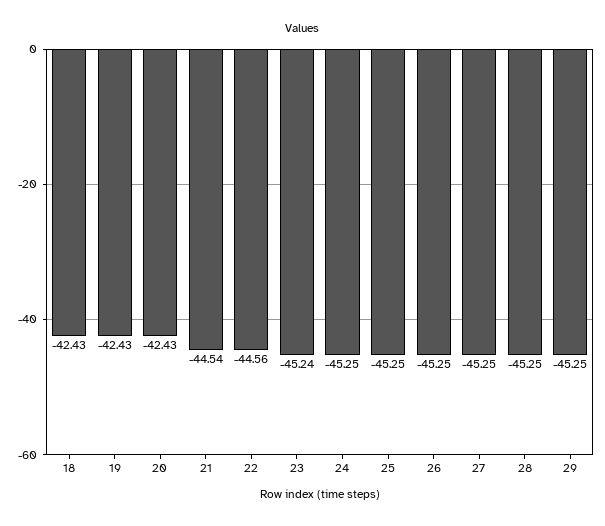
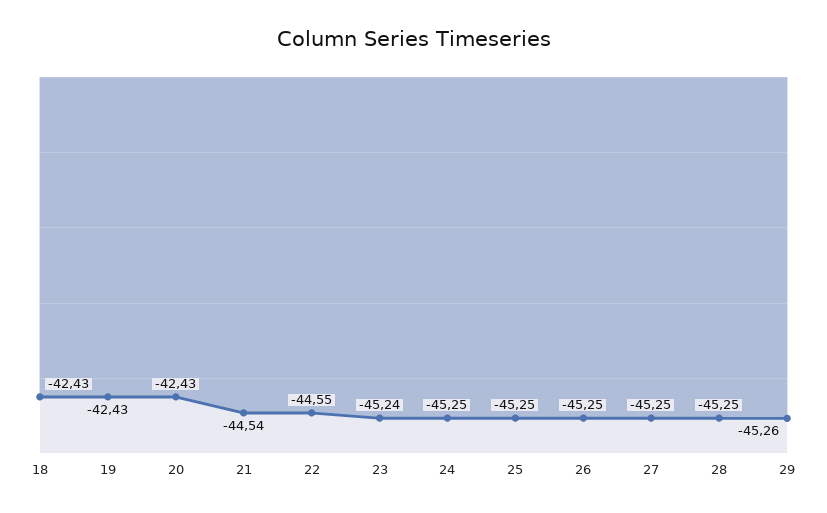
22: -44.56 -> -44.55
29: -45.25 -> -45.26

